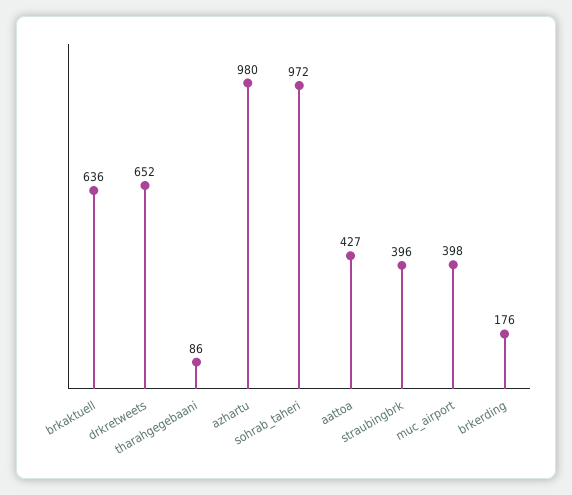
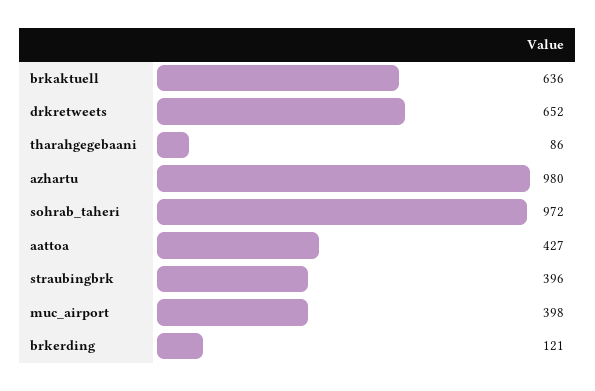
brkerding: 176 -> 121

